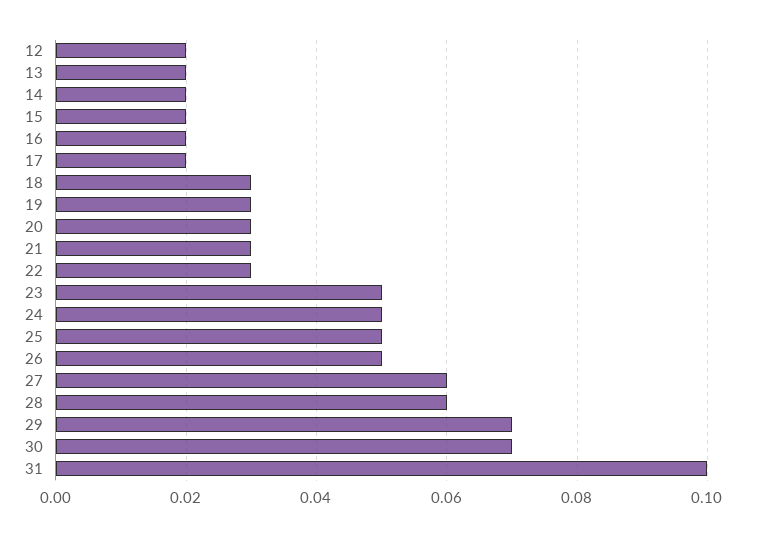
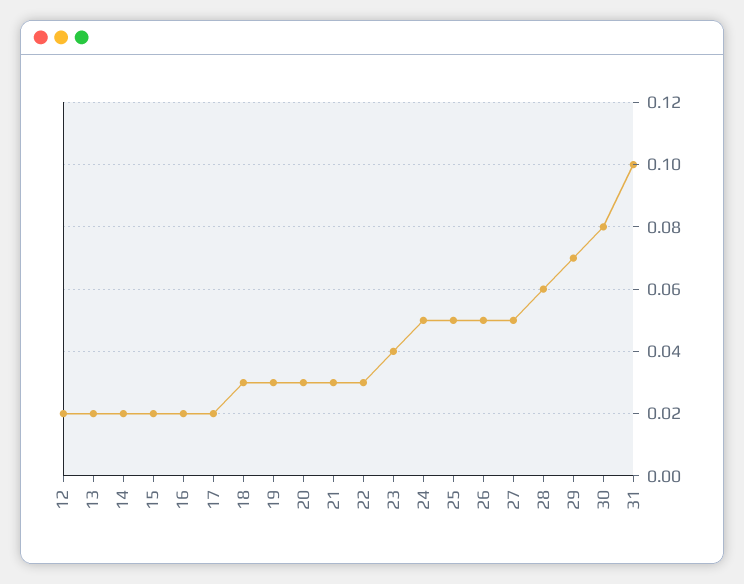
23: 0.05 -> 0.04
27: 0.06 -> 0.05
30: 0.07 -> 0.08

